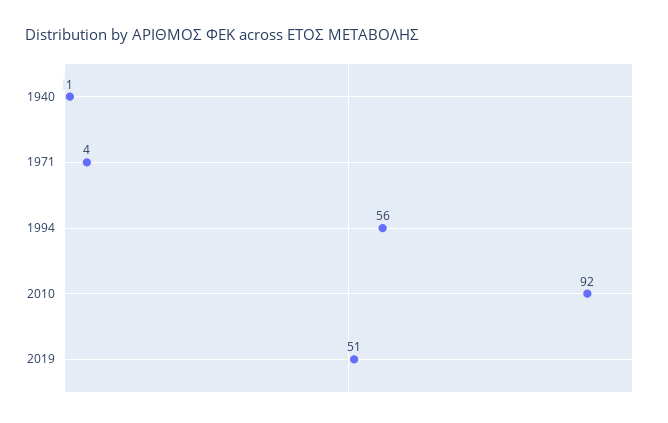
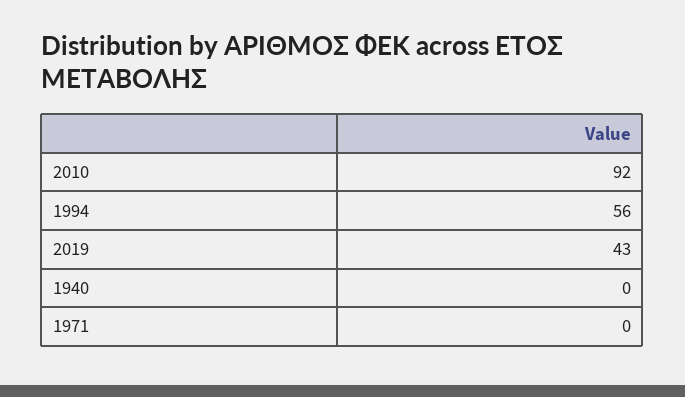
1940: 1 -> 0
1971: 4 -> 0
2019: 51 -> 43

